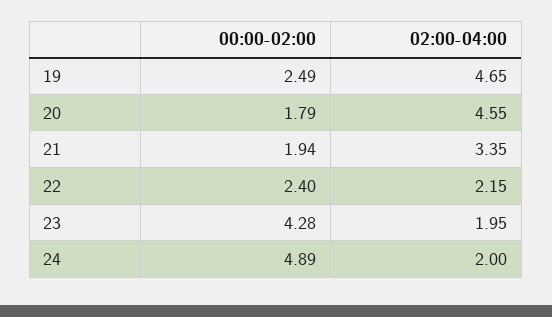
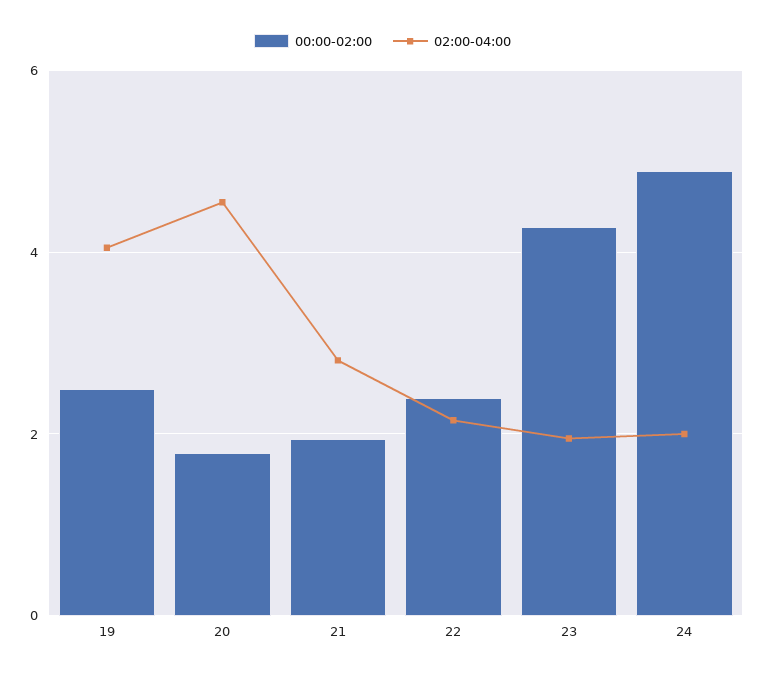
02:00-04:00, 19: 4.65 -> 4
02:00-04:00, 21: 3.35 -> 2.8

